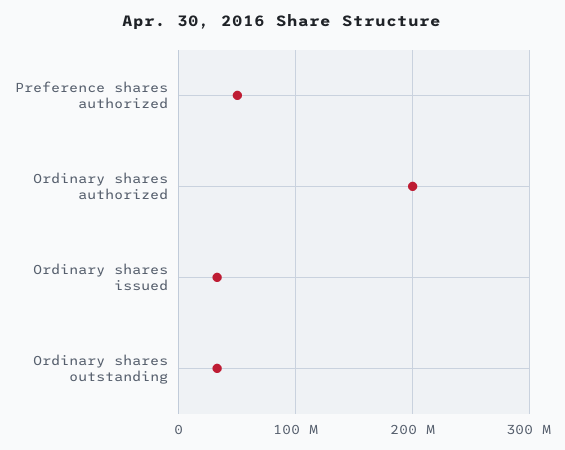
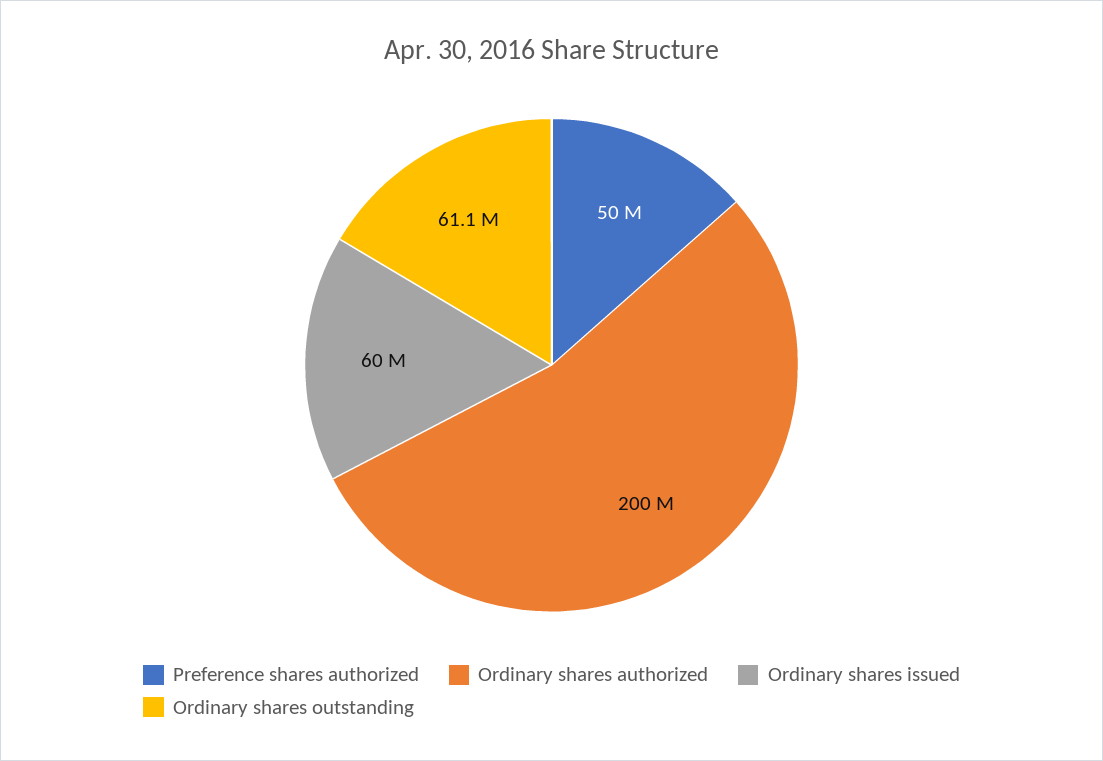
Ordinary shares issued: 30000000 -> 60000000
Ordinary shares outstanding: 30000000 -> 61100000

